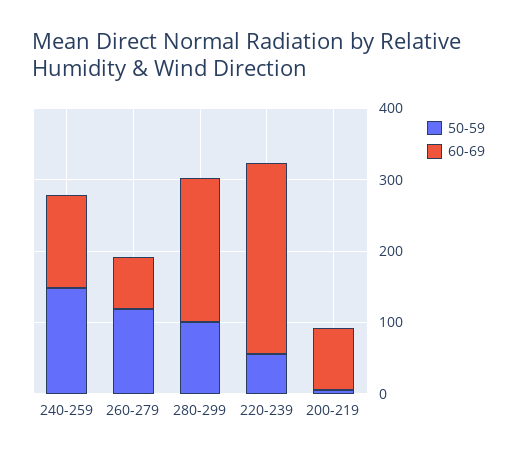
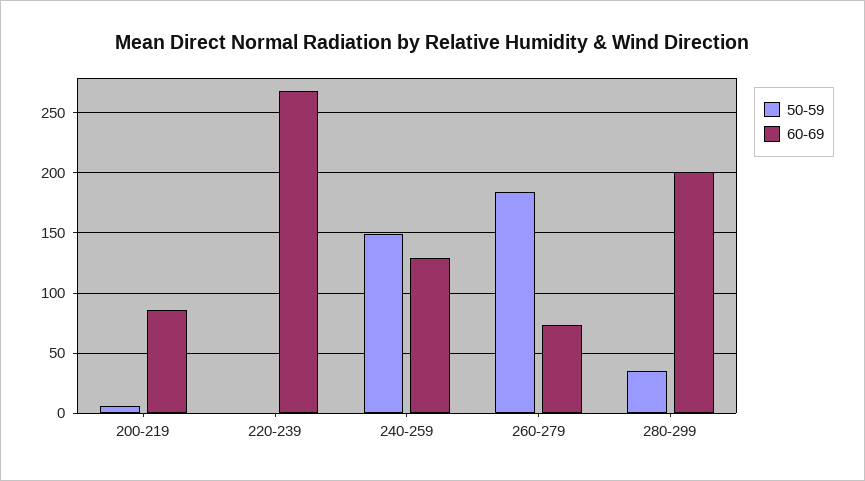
50-59, 260-279: 120 -> 185
50-59, 280-299: 100 -> 35
50-59, 220-239: 60 -> 0

